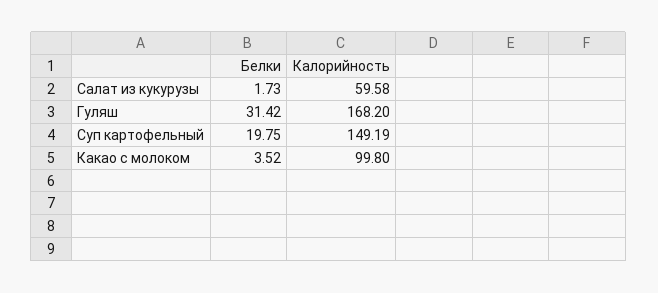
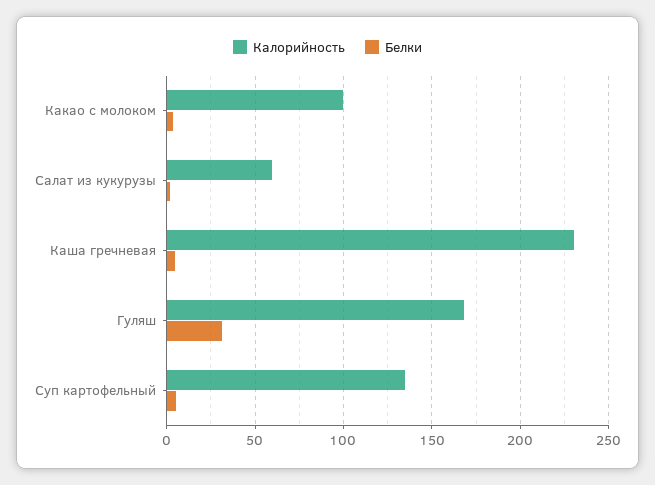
Белки, Суп картофельный: 19.75 -> 5
Калорийность, Суп картофельный: 149.19 -> 135
Калорийность, Каша гречневая: none -> 230
Белки, Каша гречневая: none -> 5

